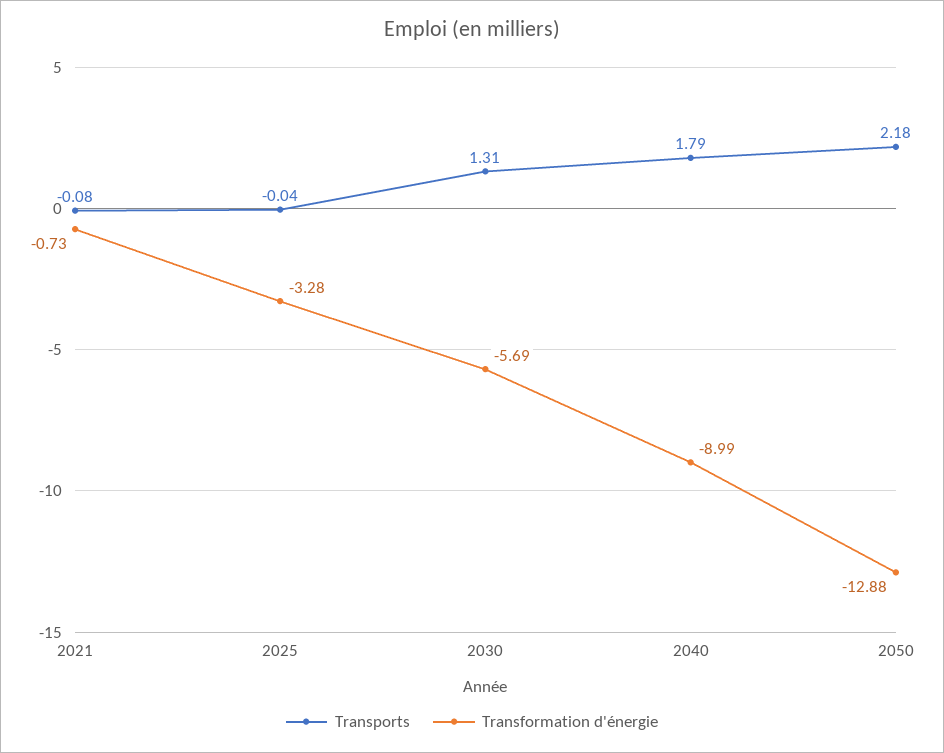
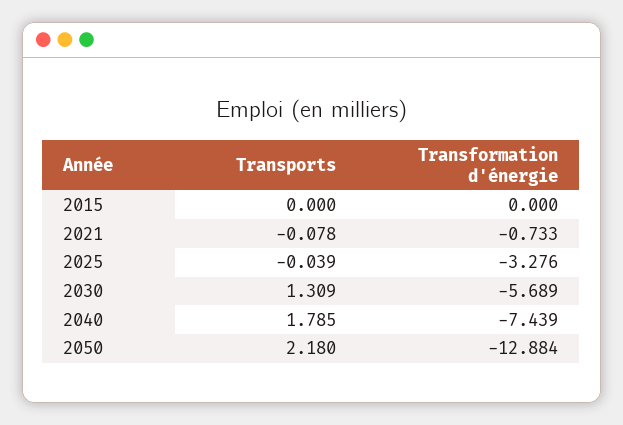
Transformation d'énergie, 2040: -8.99 -> -7.439
Transports, 2015: none -> 0
Transformation d'énergie, 2015: none -> 0

